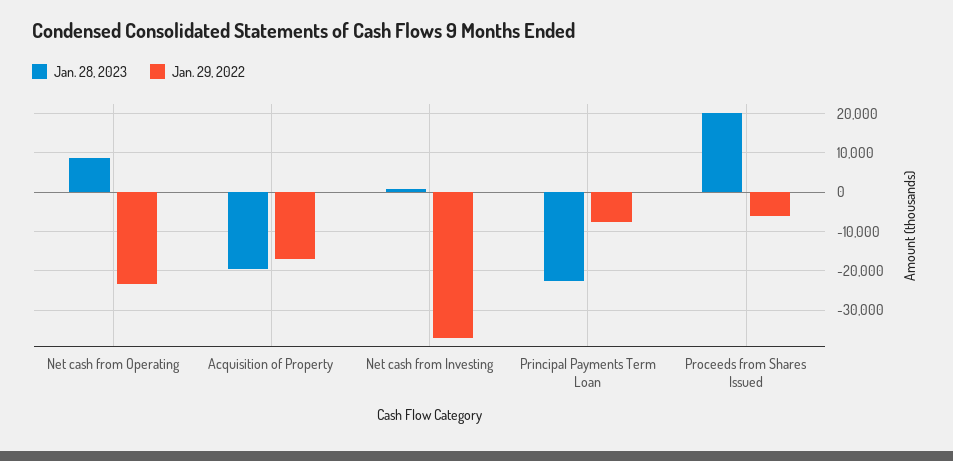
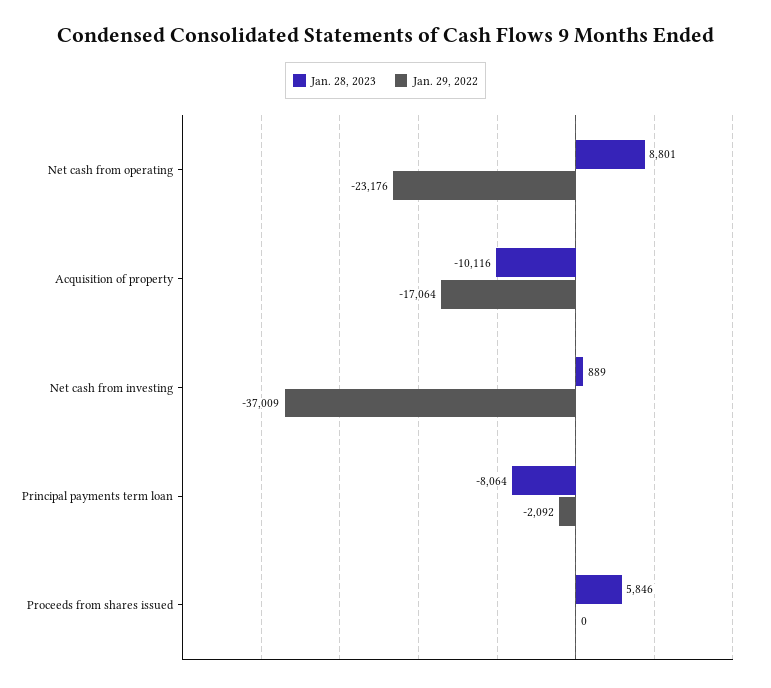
Jan. 28, 2023, Acquisition of Property: -20000 -> -10116
Jan. 28, 2023, Principal Payments Term Loan: -22000 -> -8064
Jan. 29, 2022, Principal Payments Term Loan: -8000 -> -2092
Jan. 28, 2023, Proceeds from Shares Issued: 20000 -> 5846
Jan. 29, 2022, Proceeds from Shares Issued: -6000 -> 0

